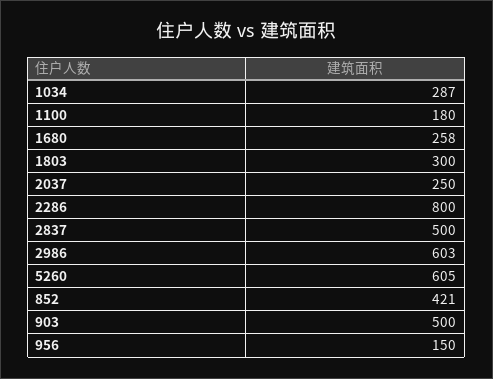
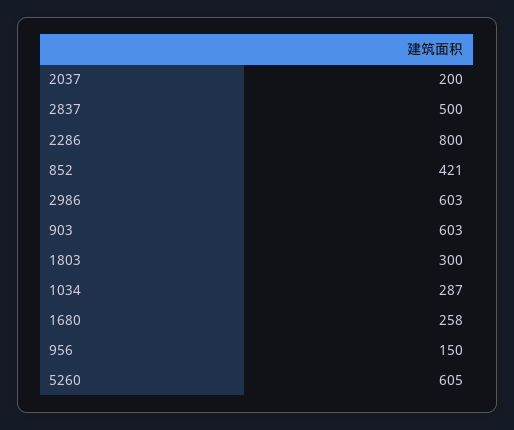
1100: 180 -> none
2037: 250 -> 200
903: 500 -> 603

